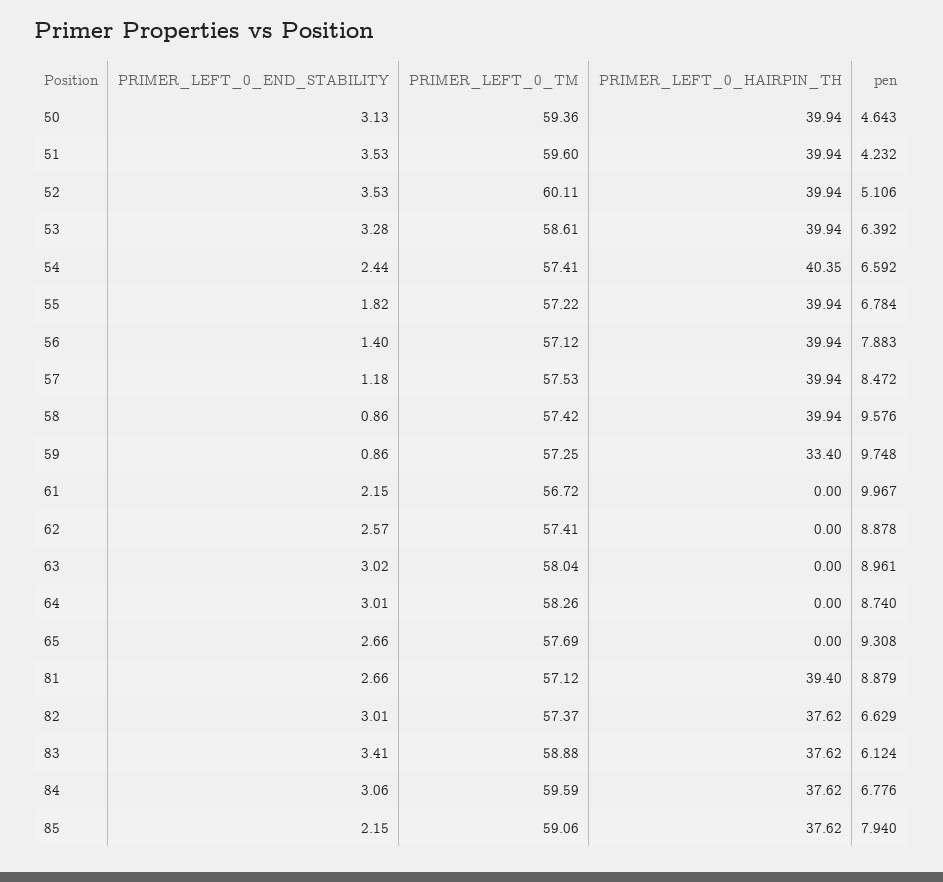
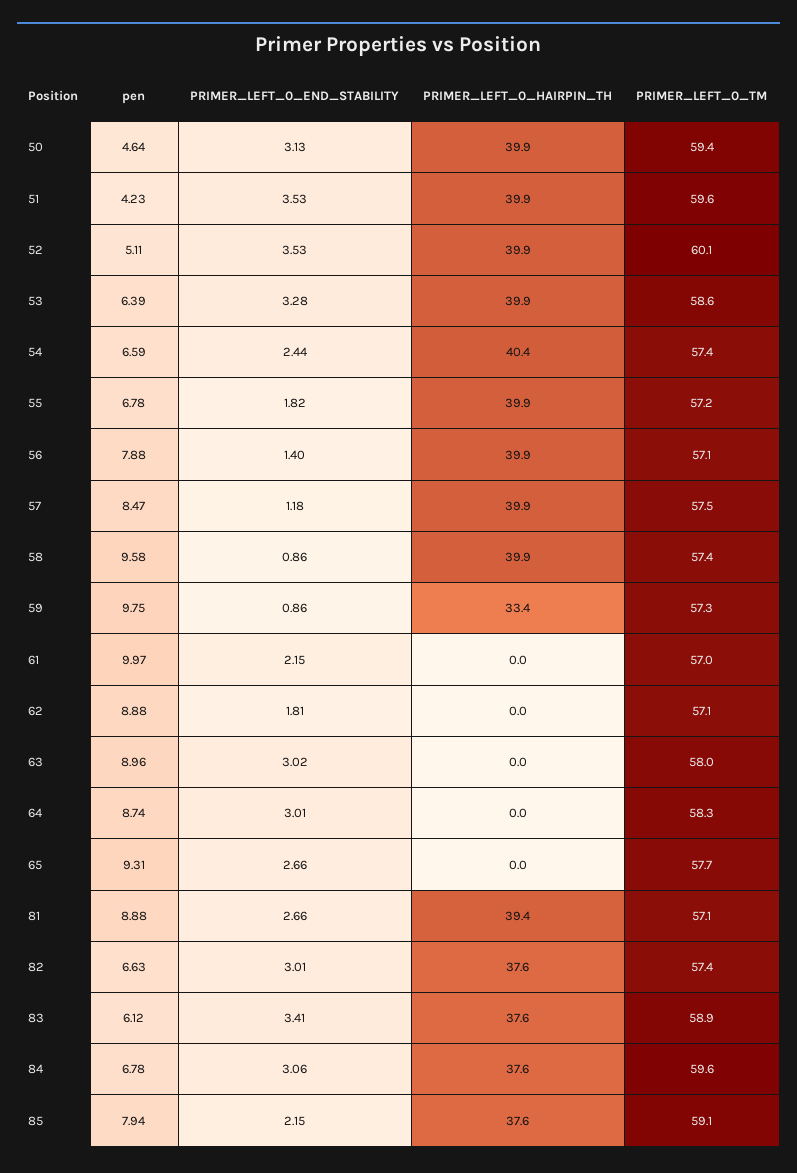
PRIMER_LEFT_0_TM, 61: 56.72 -> 57
PRIMER_LEFT_0_END_STABILITY, 62: 2.57 -> 1.81
PRIMER_LEFT_0_TM, 62: 57.41 -> 57.1

